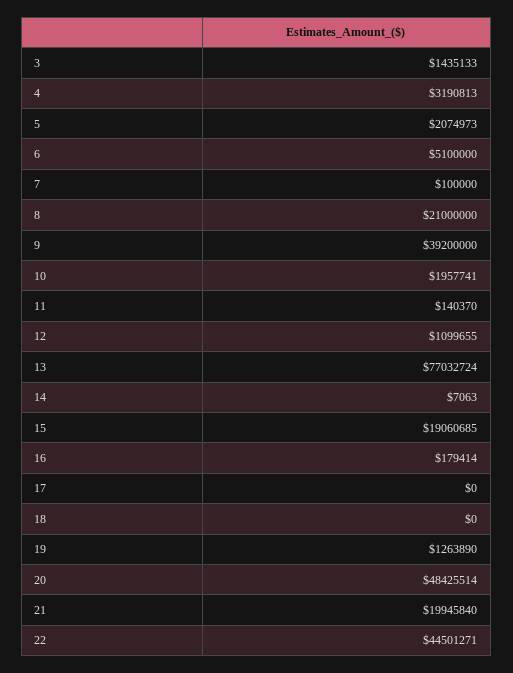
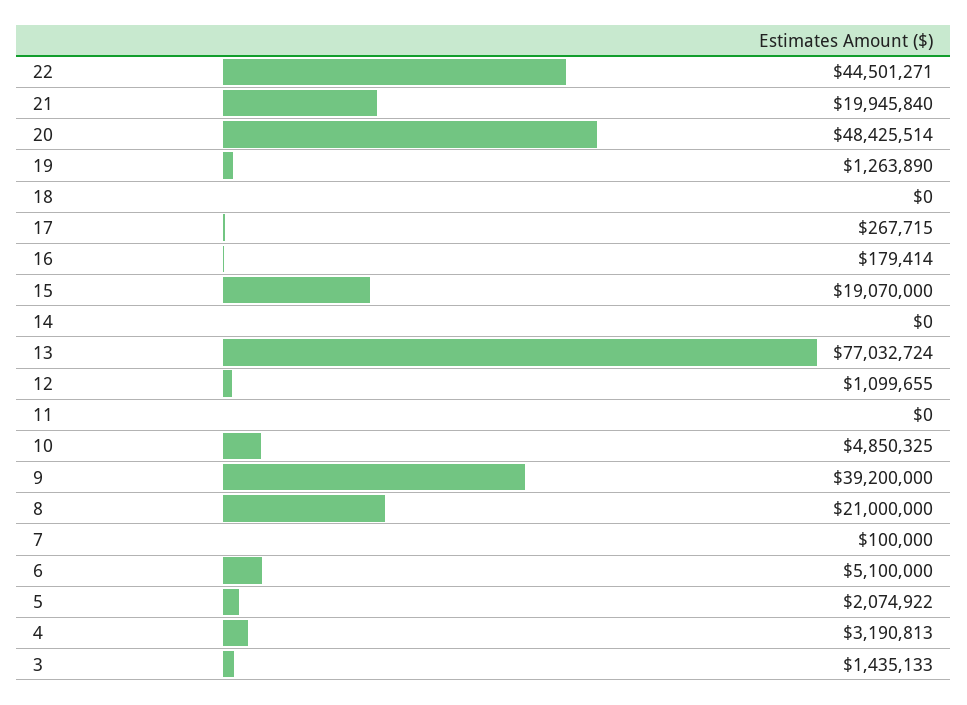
5: 2074973 -> 2074922
10: 1957741 -> 4850325
11: 140370 -> 0
14: 7063 -> 0
15: 19060685 -> 19070000
17: 0 -> 267715

